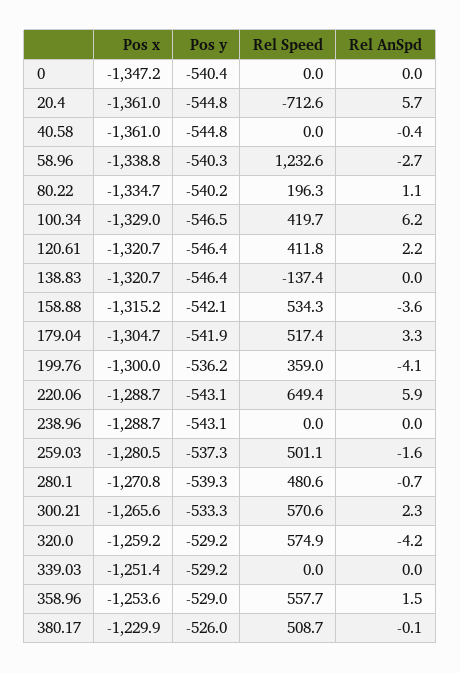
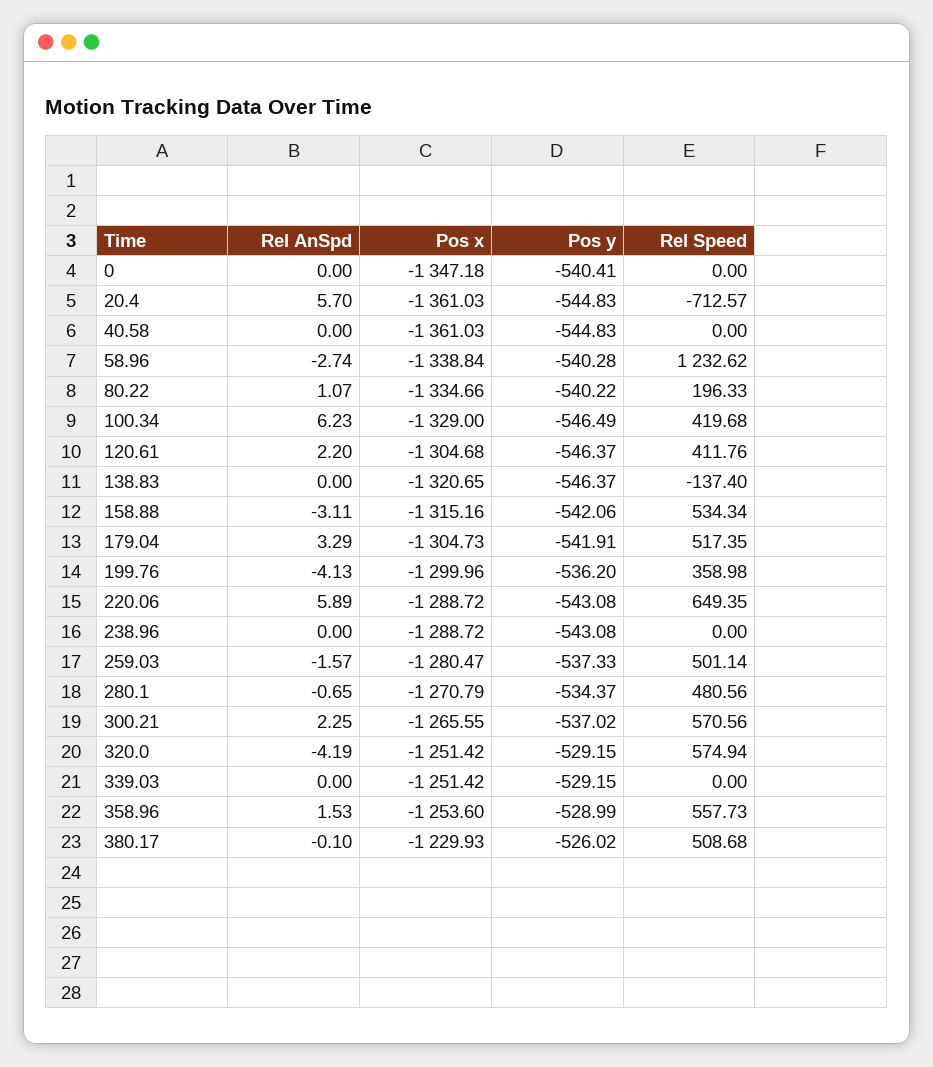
Rel AnSpd, 40.58: -0.4 -> 0
Pos x, 120.61: -1320.7 -> -1304.68
Rel AnSpd, 158.88: -3.6 -> -3.11
Pos y, 280.1: -539.3 -> -534.37
Pos y, 300.21: -533.3 -> -537.02
Pos x, 320.0: -1259.2 -> -1251.42

